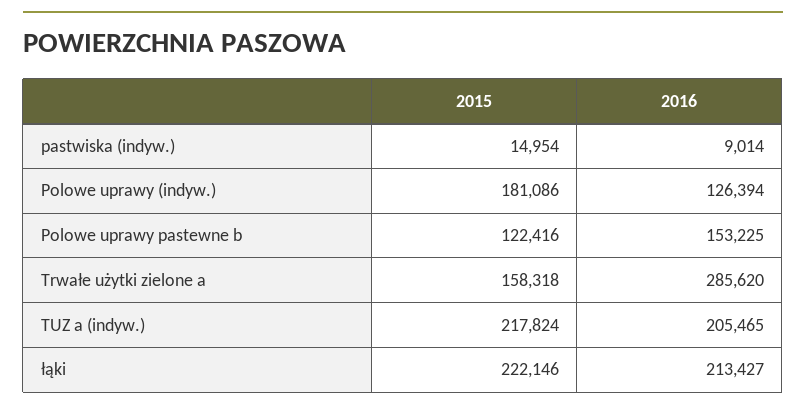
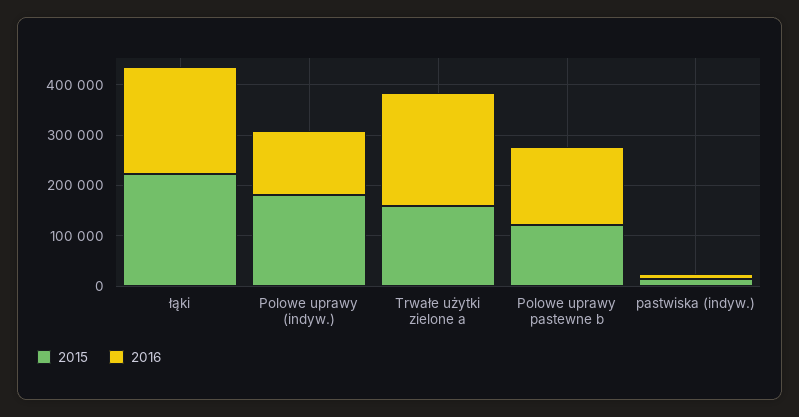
2016, Trwałe użytki zielone a: 285620 -> 220000
2015, TUZ a (indyw.): 217824 -> none
2016, TUZ a (indyw.): 205465 -> none

